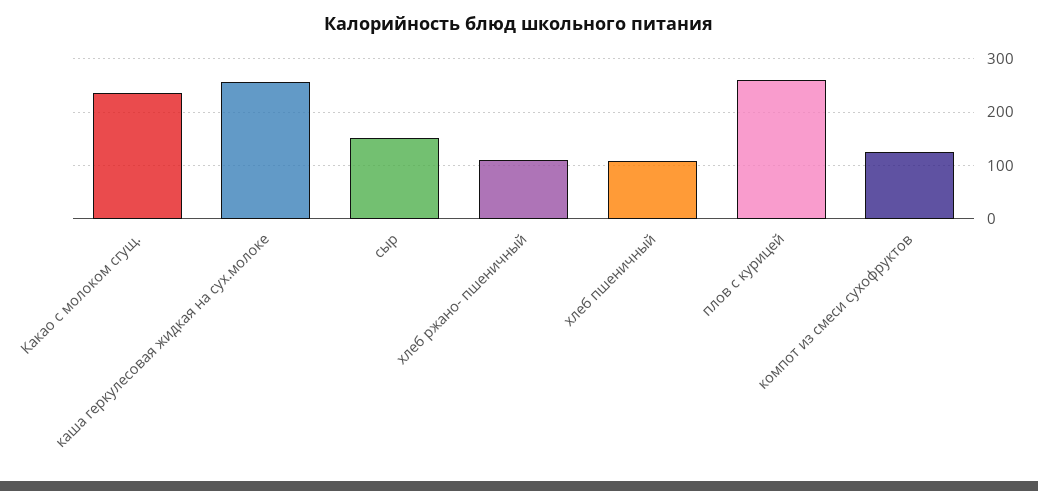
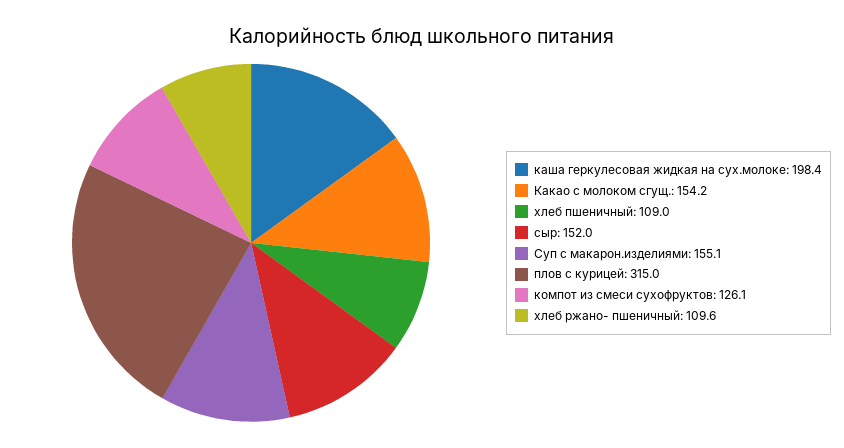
Какао с молоком сгущ.: 240 -> 154.2
каша геркулесовая жидкая на сух.молоке: 260 -> 198.4
плов с курицей: 260 -> 315
Суп с макарон.изделиями: none -> 155.1

